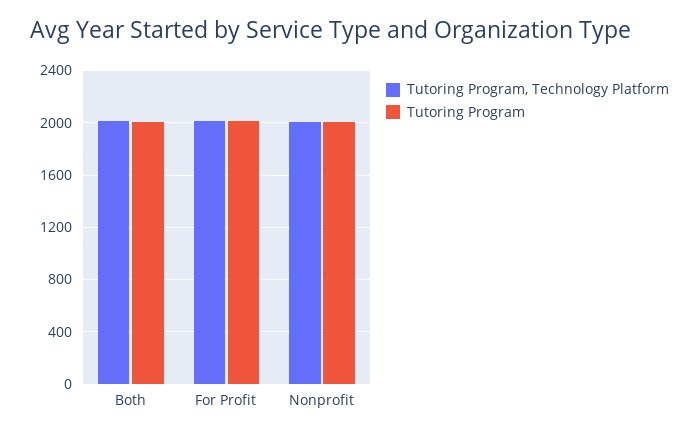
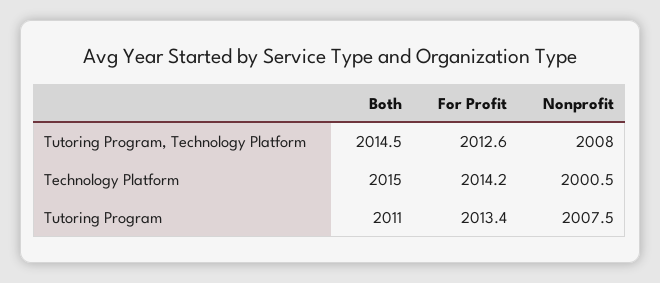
Technology Platform, Both: none -> 2015
Technology Platform, For Profit: none -> 2014.2
Technology Platform, Nonprofit: none -> 2000.5

